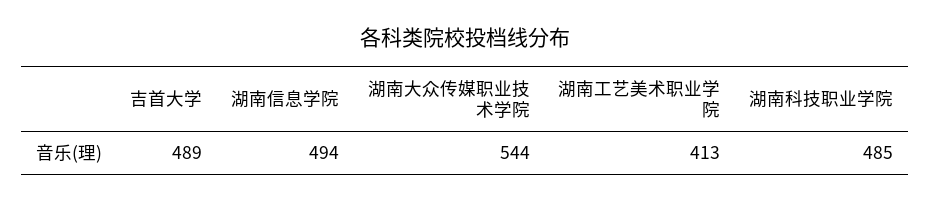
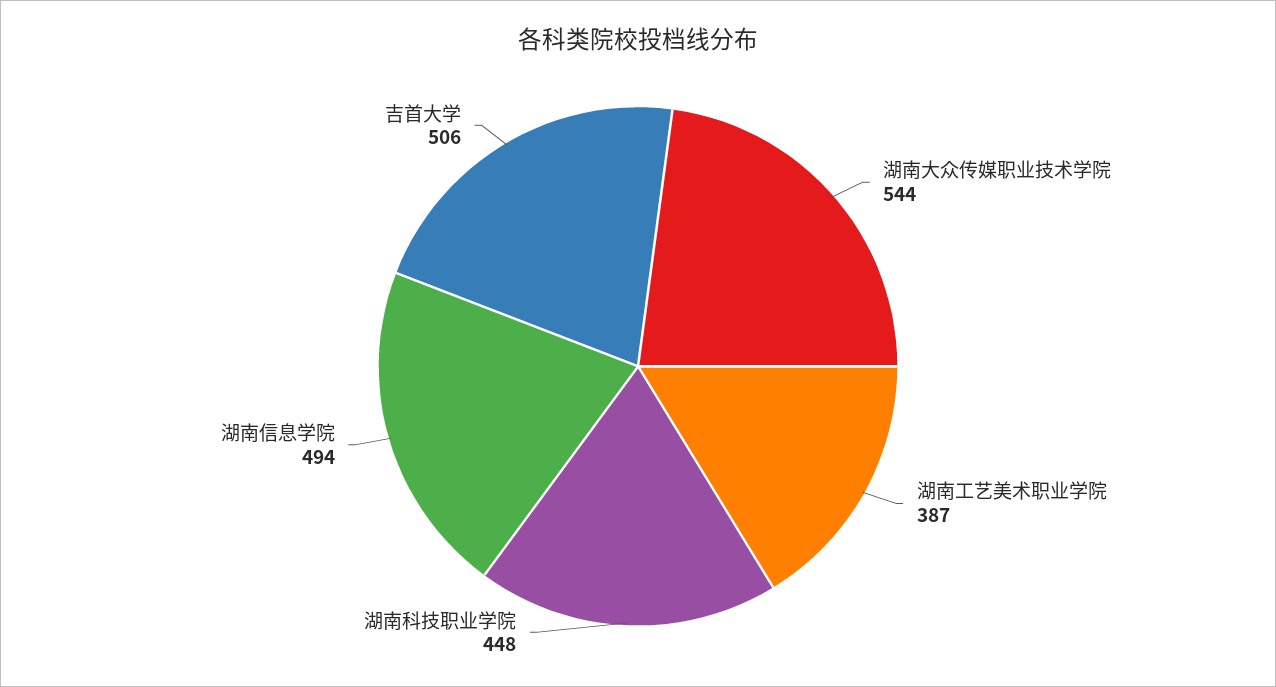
吉首大学: 489 -> 506
湖南工艺美术职业学院: 413 -> 387
湖南科技职业学院: 485 -> 448

